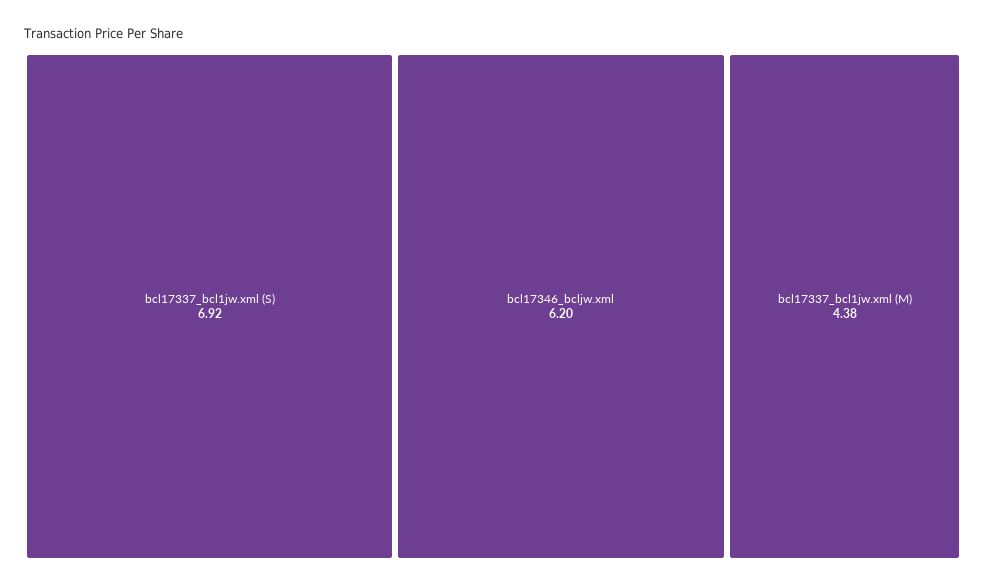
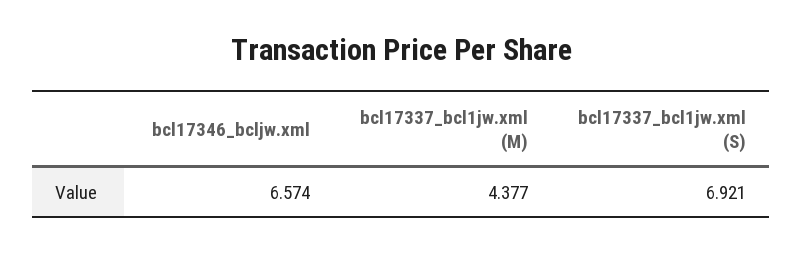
bcl17346_bcljw.xml: 6.2 -> 6.574

